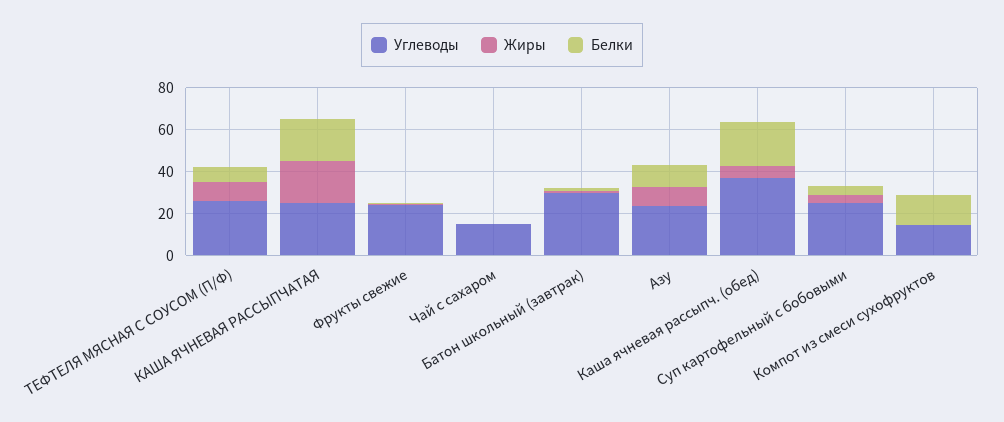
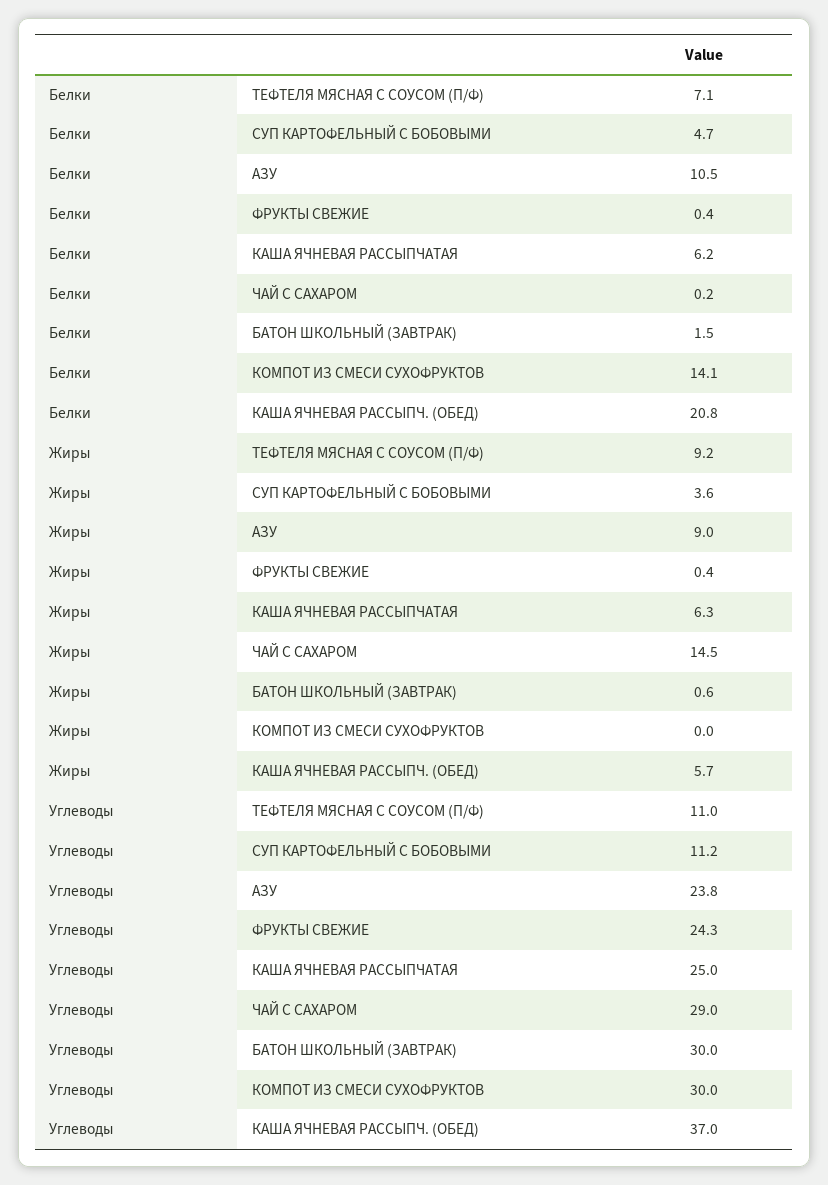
Углеводы, ТЕФТЕЛЯ МЯСНАЯ С СОУСОМ (П/Ф): 25 -> 11
Жиры, КАША ЯЧНЕВАЯ РАССЫПЧАТАЯ: 20 -> 6.3
Белки, КАША ЯЧНЕВАЯ РАССЫПЧАТАЯ: 20 -> 6.2
Углеводы, Чай с сахаром: 15 -> 29
Жиры, Чай с сахаром: 0 -> 14.5
Углеводы, Суп картофельный с бобовыми: 25 -> 11.2
Углеводы, Компот из смеси сухофруктов: 15 -> 30

